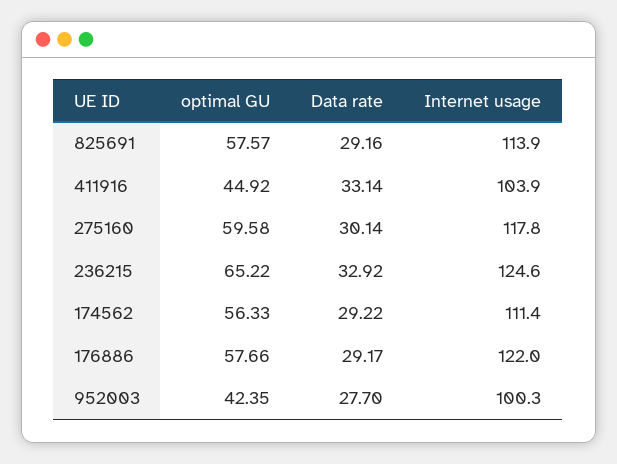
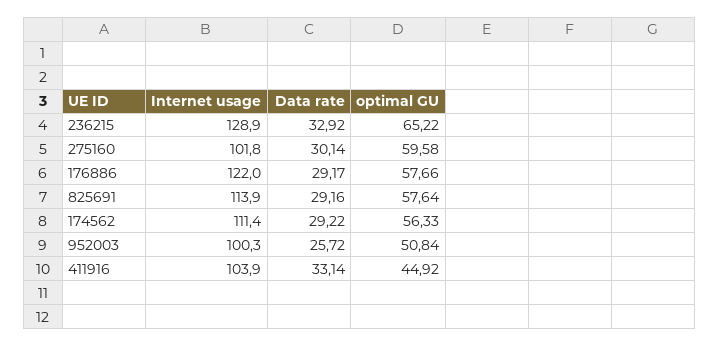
optimal GU, 825691: 57.57 -> 57.64
Internet usage, 275160: 117.8 -> 101.8
Internet usage, 236215: 124.6 -> 128.9
optimal GU, 952003: 42.35 -> 50.84
Data rate, 952003: 27.7 -> 25.72

